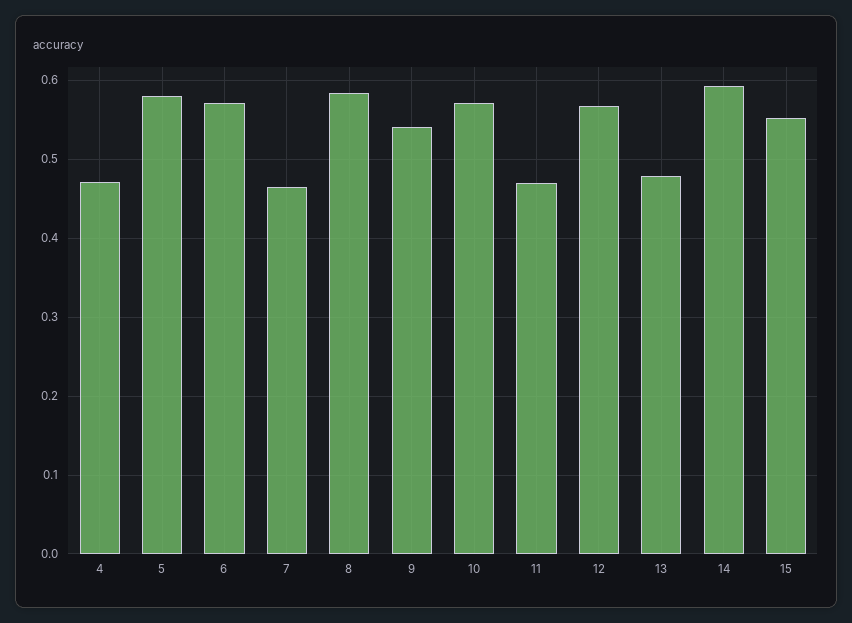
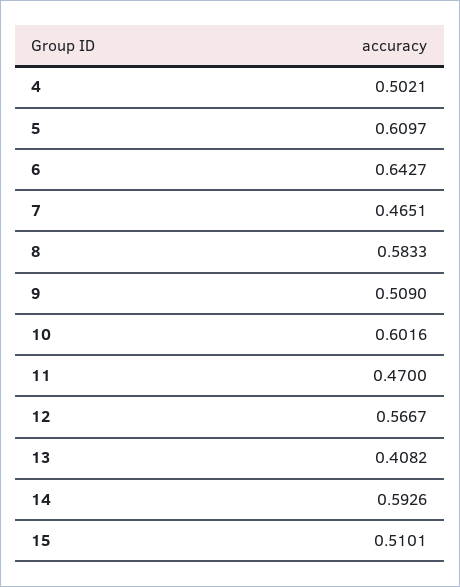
4: 0.47 -> 0.5021
5: 0.58 -> 0.6097
6: 0.57 -> 0.6427
9: 0.54 -> 0.509
10: 0.57 -> 0.6016
13: 0.48 -> 0.4082
15: 0.55 -> 0.5101

